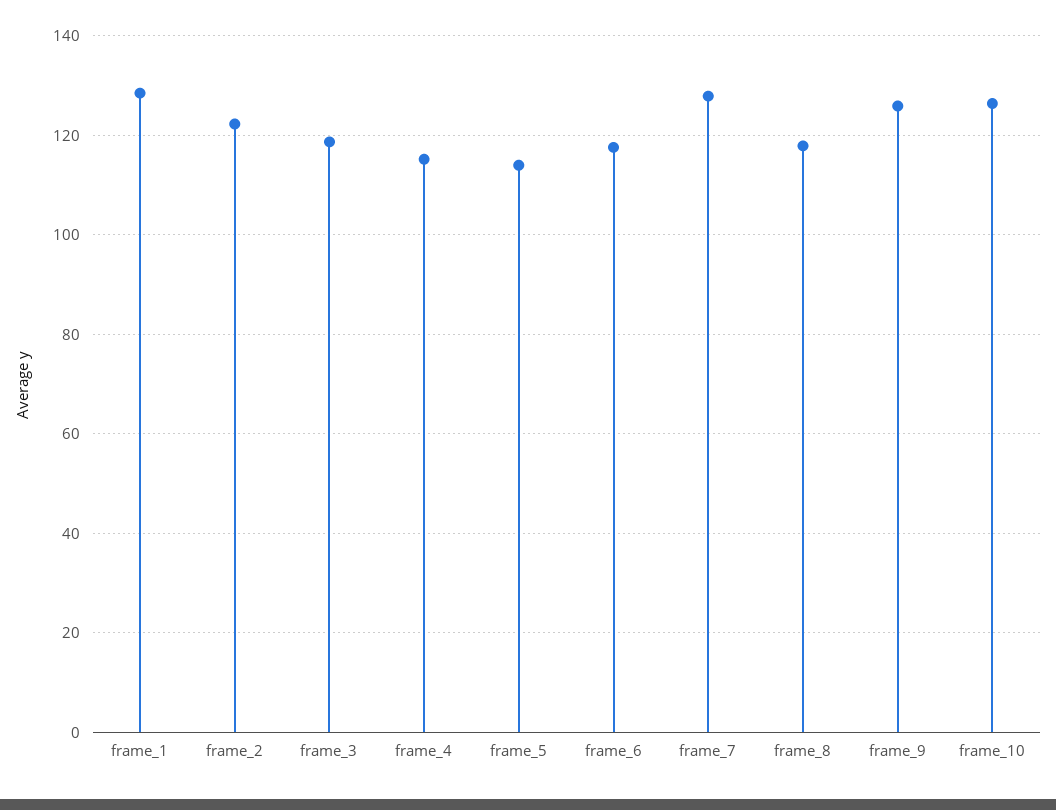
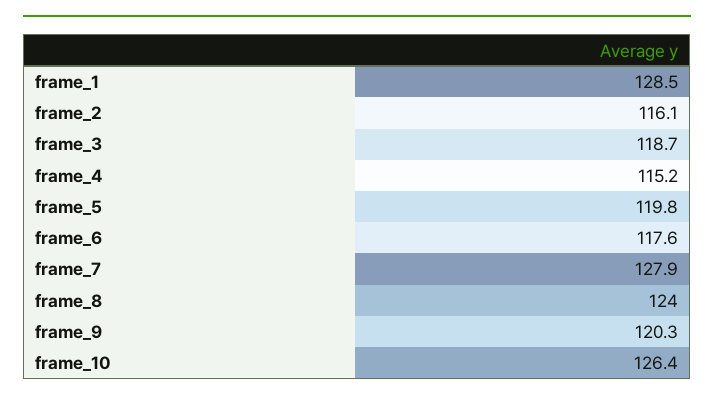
frame_2: 122 -> 116.1
frame_5: 114 -> 119.8
frame_8: 118 -> 124
frame_9: 126 -> 120.3

